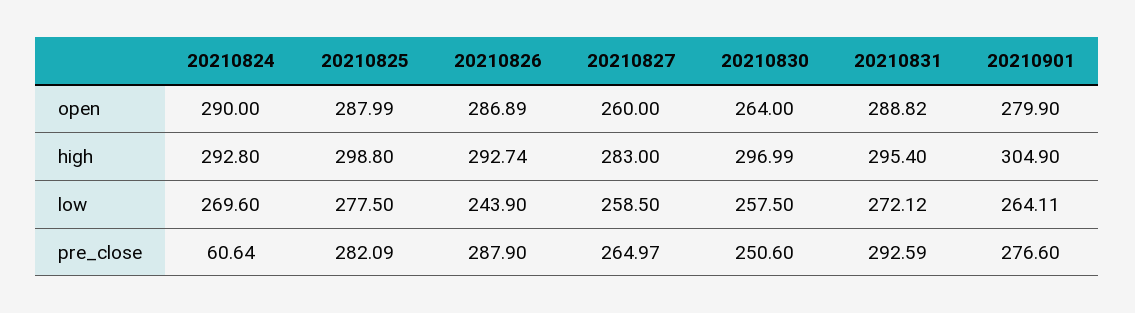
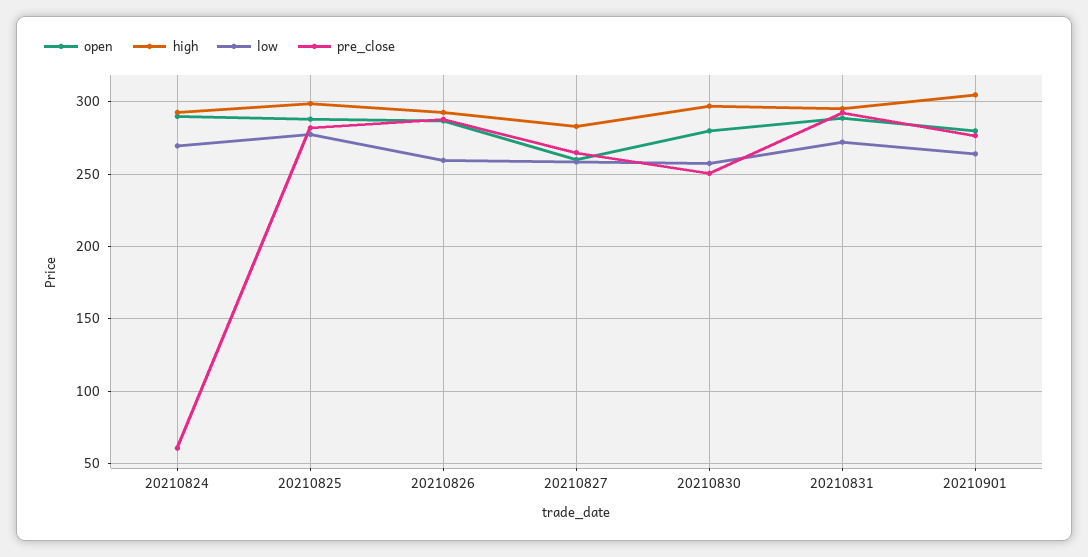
open, 20210830: 264 -> 280
low, 20210826: 243.9 -> 260

